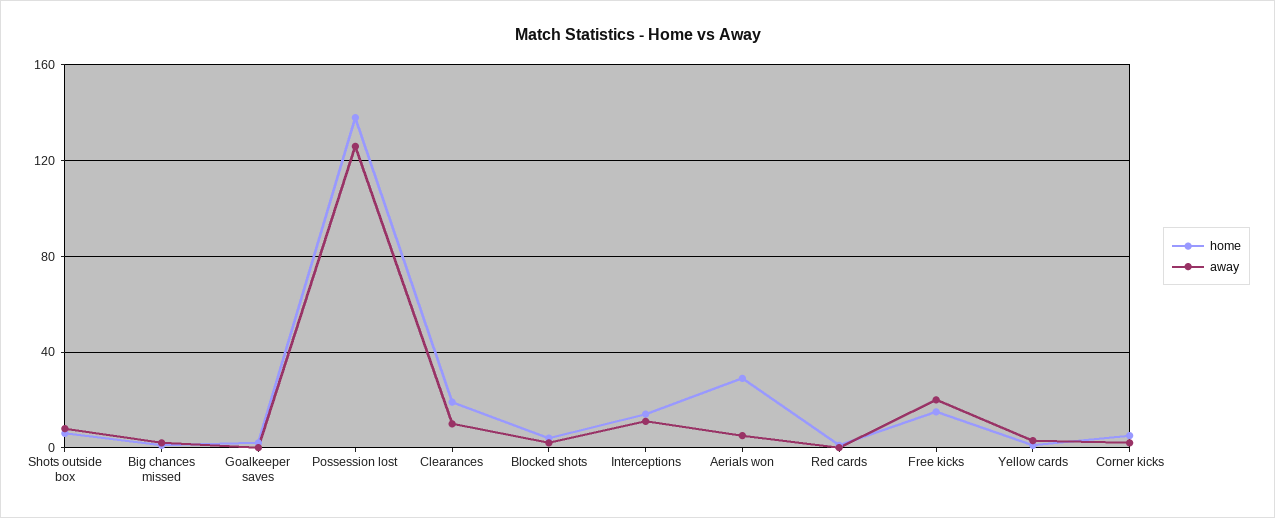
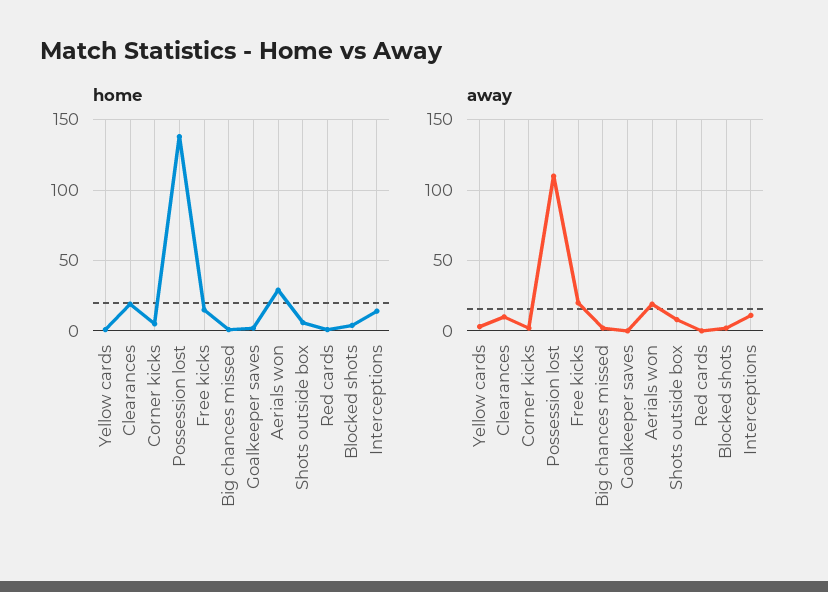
away, Possession lost: 125 -> 110
away, Aerials won: 5 -> 20

